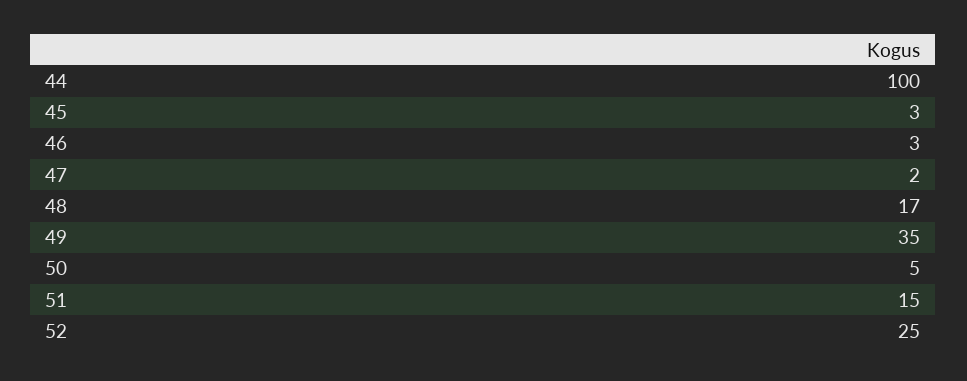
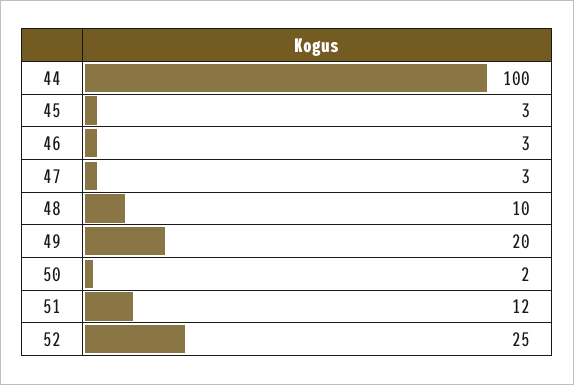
47: 2 -> 3
48: 17 -> 10
49: 35 -> 20
50: 5 -> 2
51: 15 -> 12

